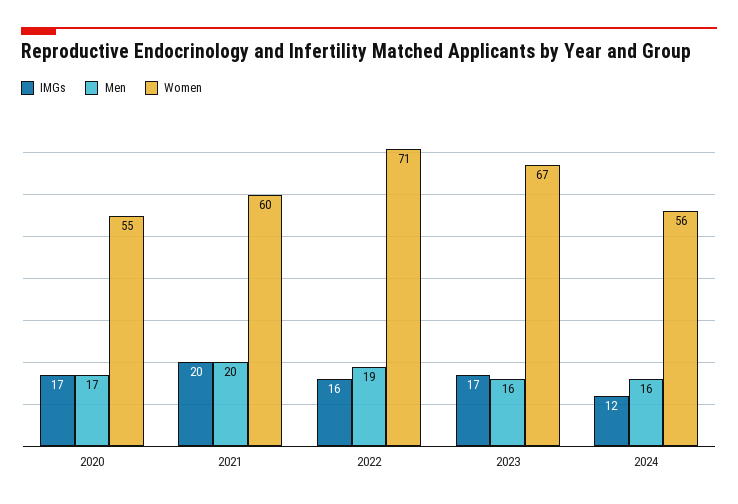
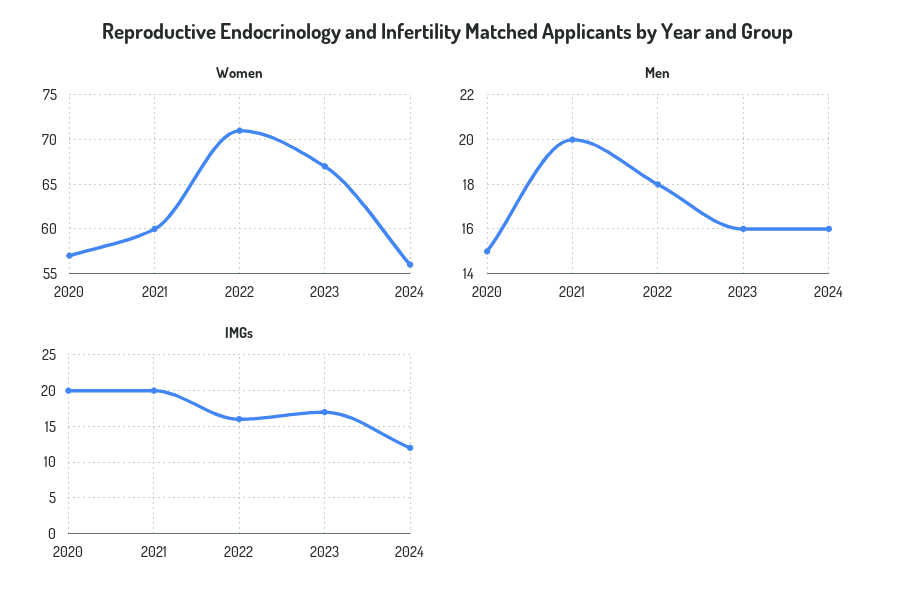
IMGs, 2020: 17 -> 20
Men, 2020: 17 -> 15
Women, 2020: 55 -> 57
Men, 2022: 19 -> 18

